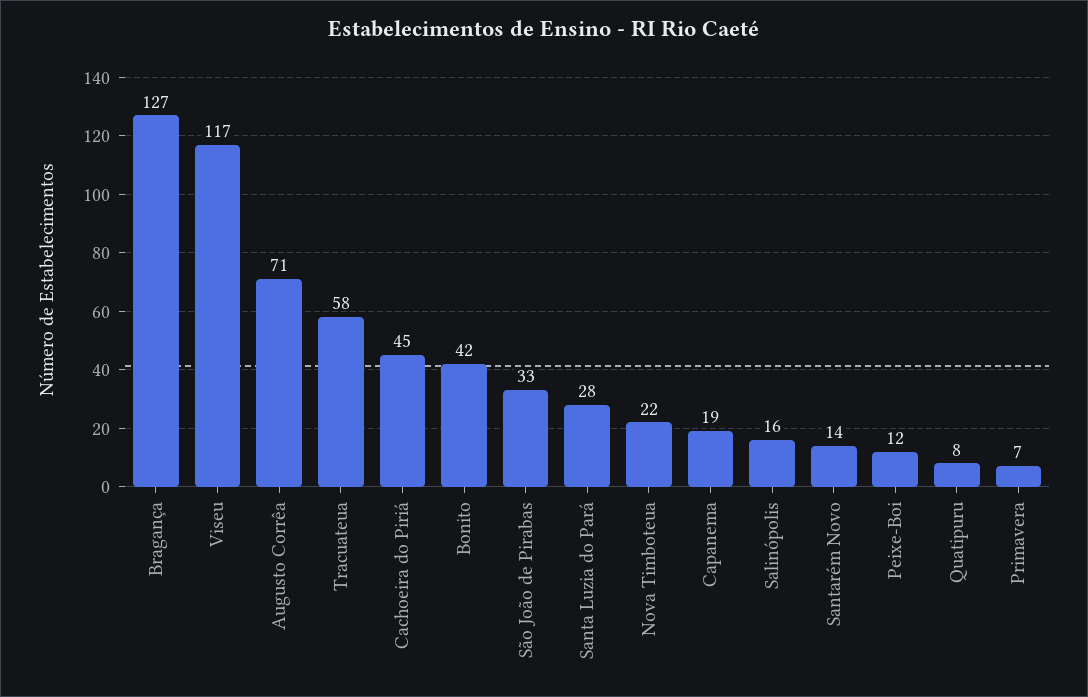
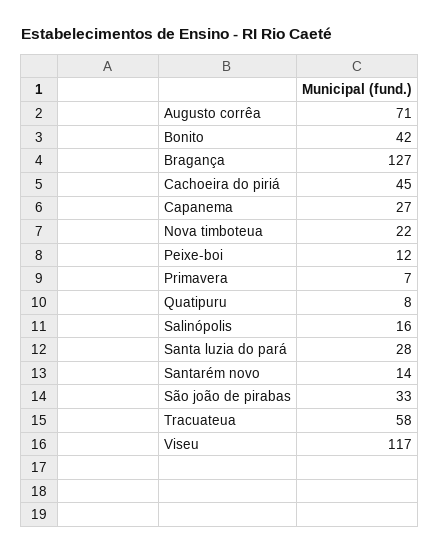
Capanema: 19 -> 27

